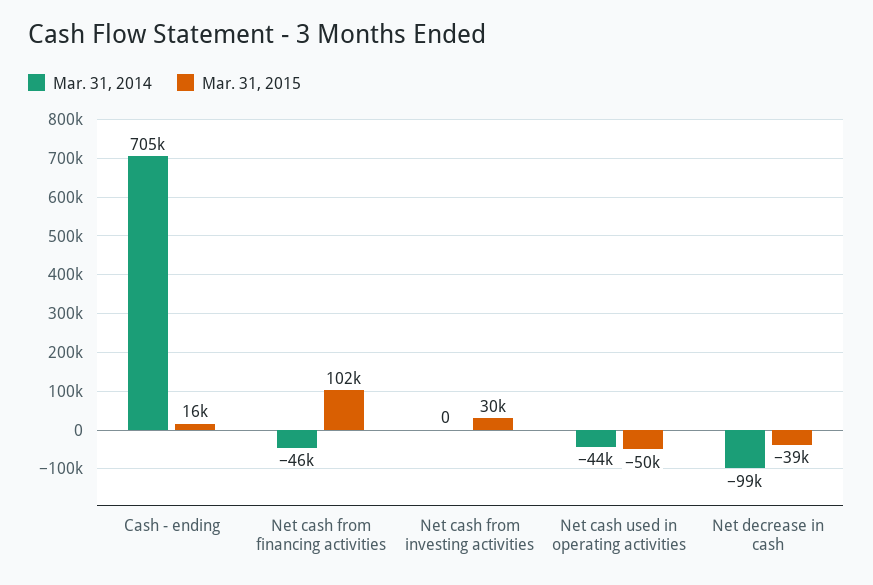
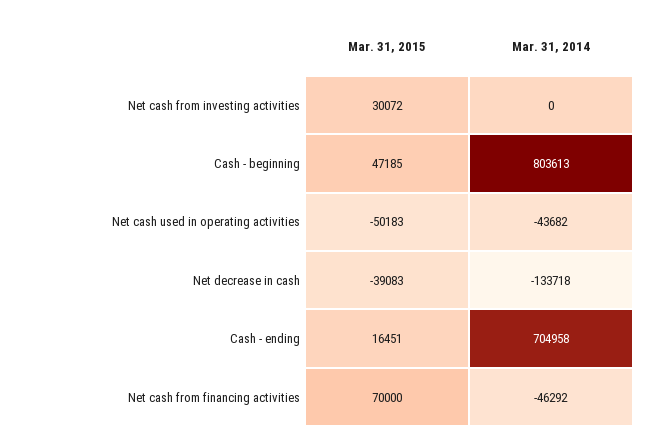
Mar. 31, 2015, Net cash from financing activities: 102000 -> 70000
Mar. 31, 2014, Net decrease in cash: -99000 -> -133718
Mar. 31, 2015, Cash - beginning: none -> 47185
Mar. 31, 2014, Cash - beginning: none -> 803613

